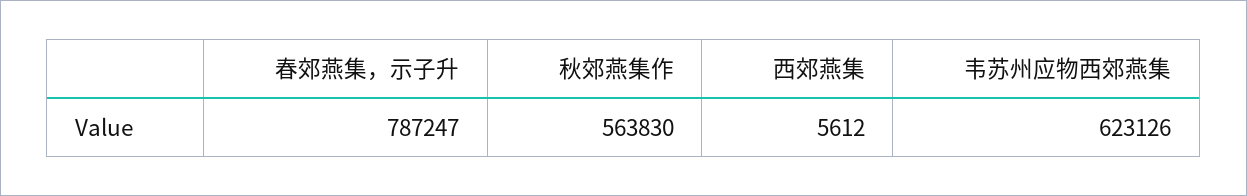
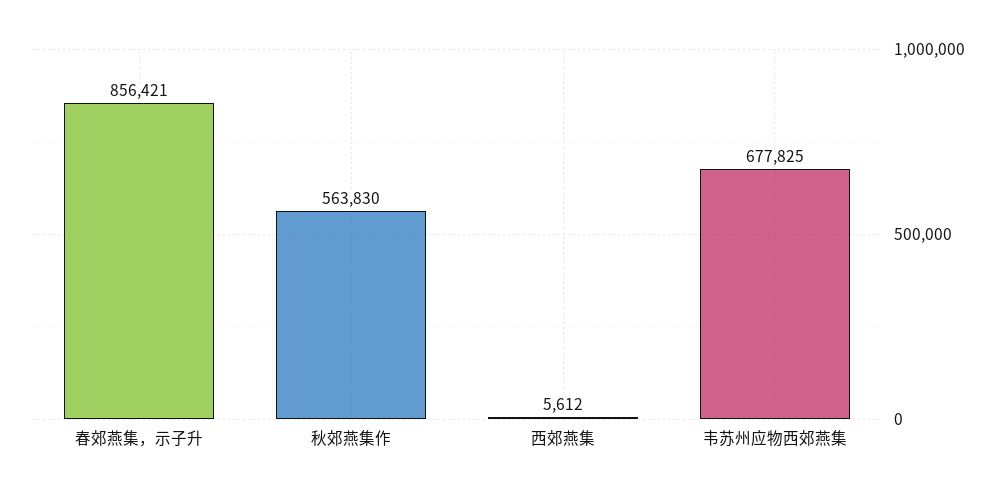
春郊燕集，示子升: 787247 -> 856421
韦苏州应物西郊燕集: 623126 -> 677825

